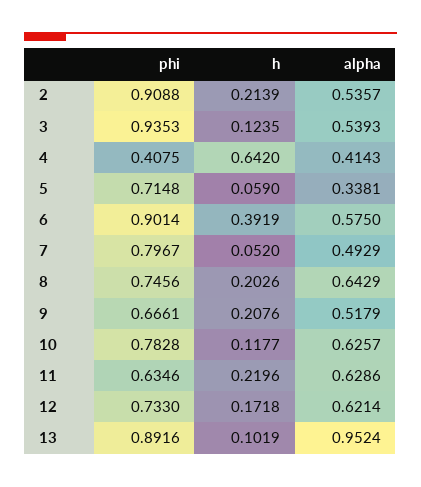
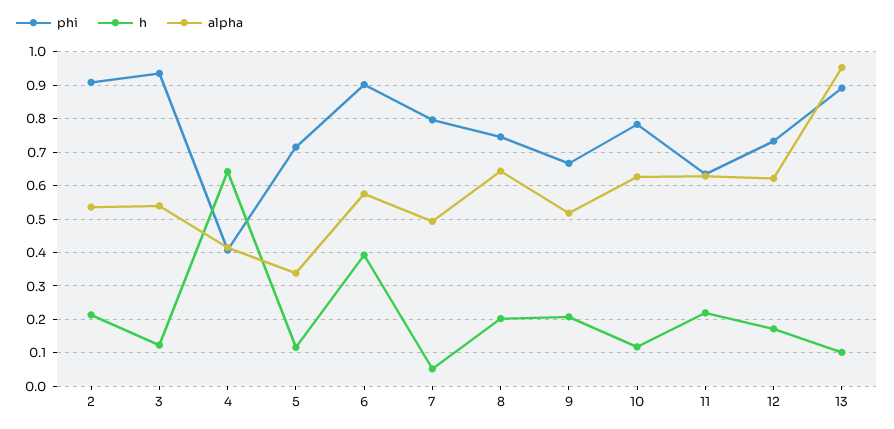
h, 5: 0.059 -> 0.12

